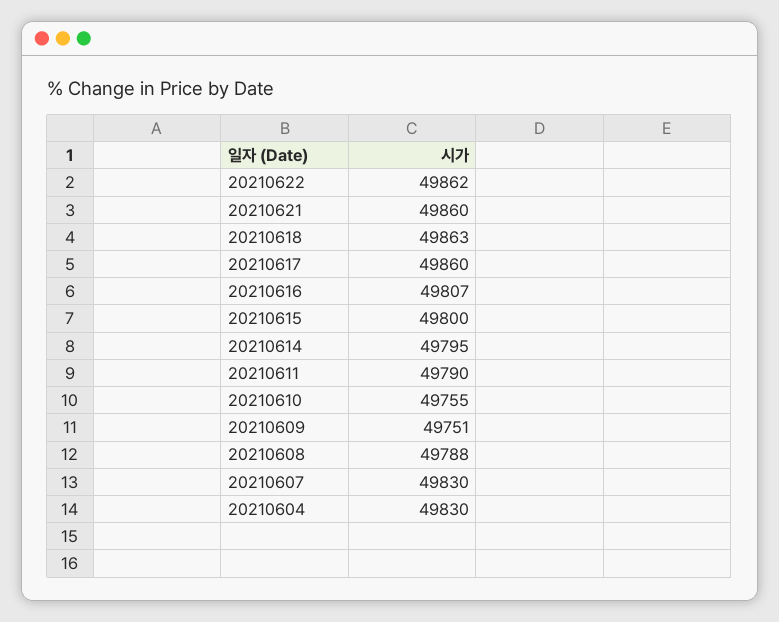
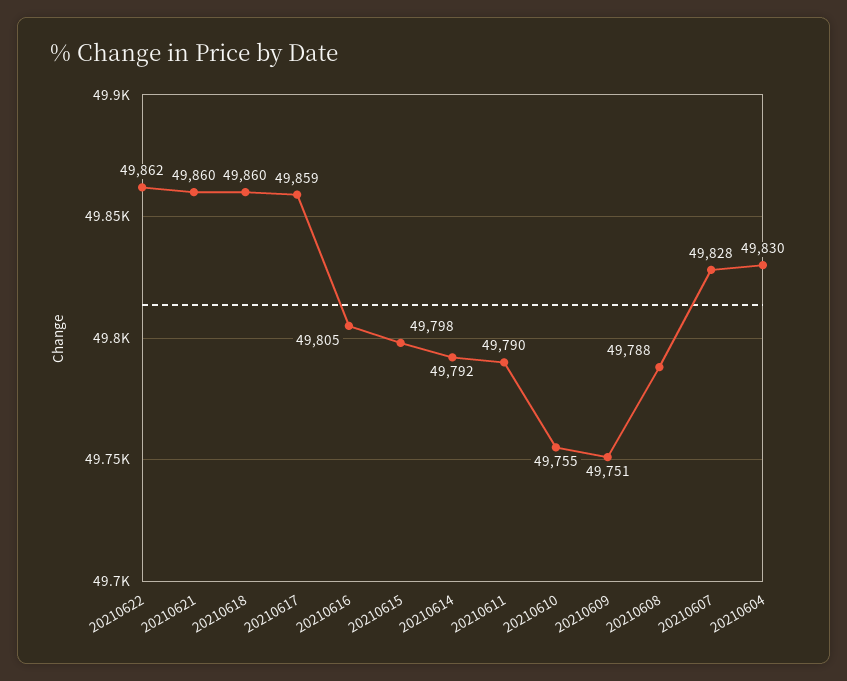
20210618: 49863 -> 49860
20210617: 49860 -> 49859
20210616: 49807 -> 49805
20210615: 49800 -> 49798
20210614: 49795 -> 49792
20210607: 49830 -> 49828

